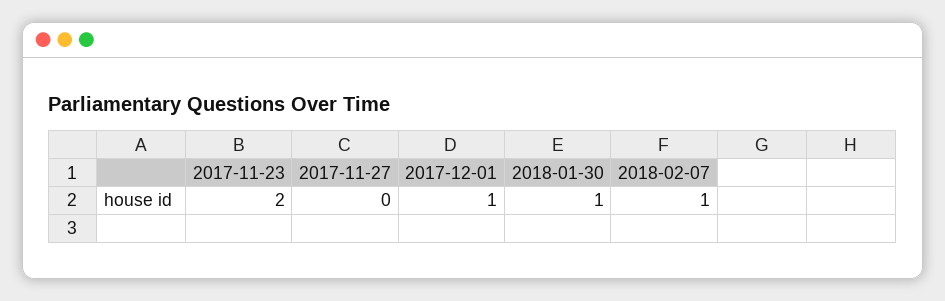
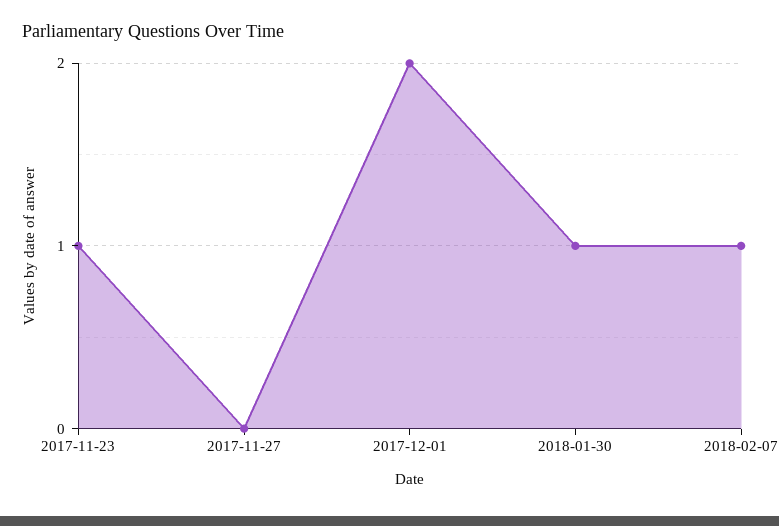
2017-11-23: 2 -> 1
2017-12-01: 1 -> 2

